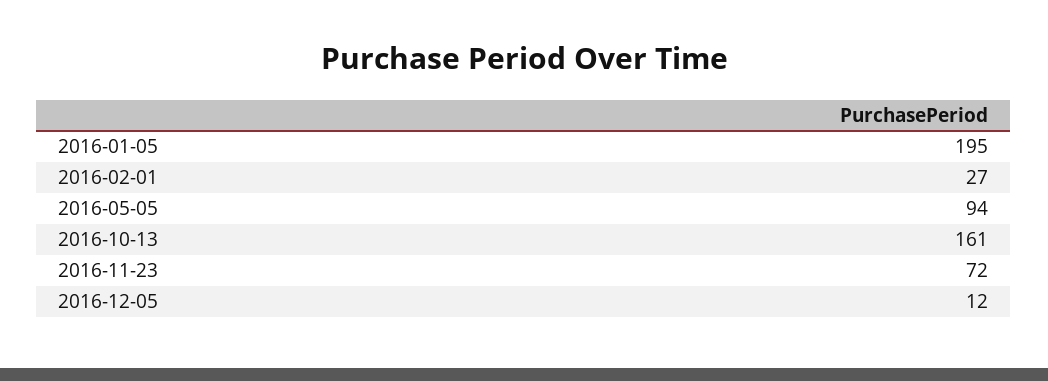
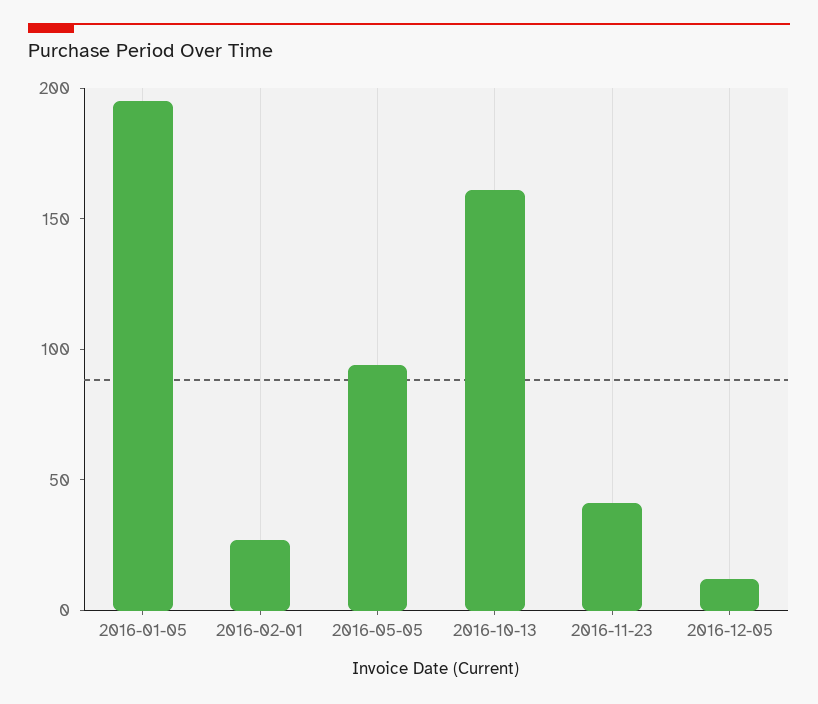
2016-11-23: 72 -> 40

